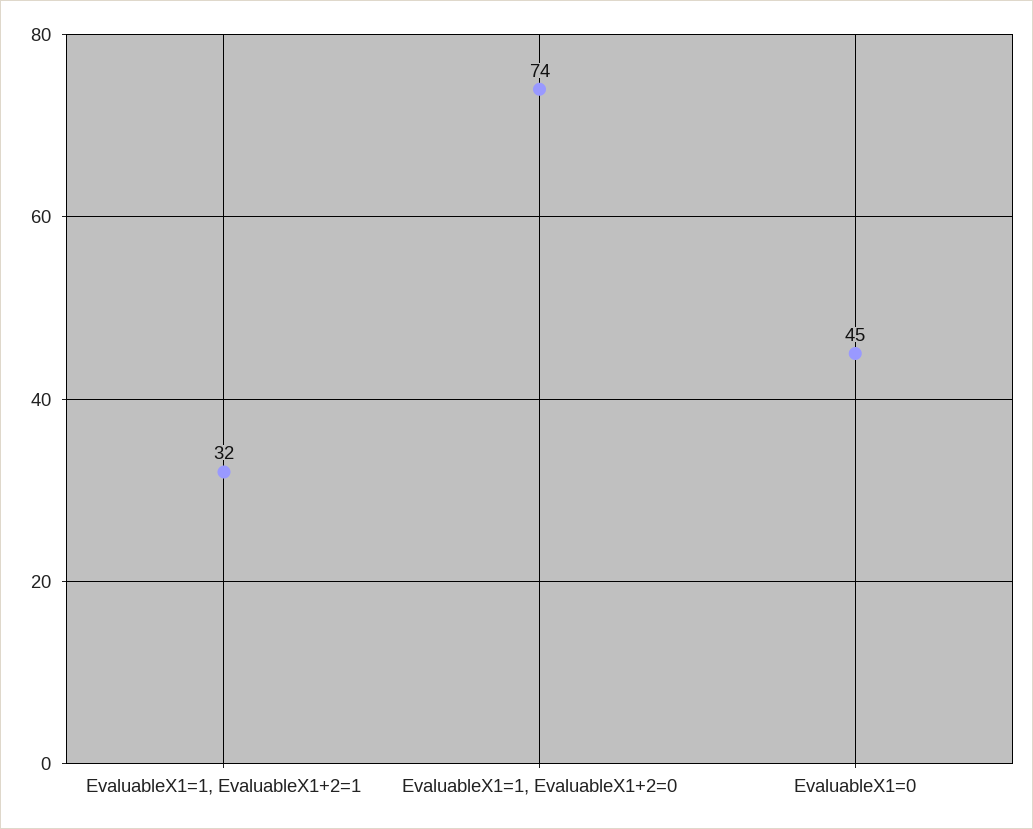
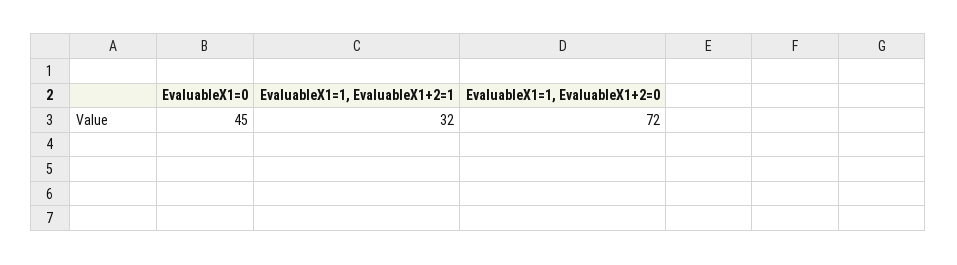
EvaluableX1=1, EvaluableX1+2=0: 74 -> 72

